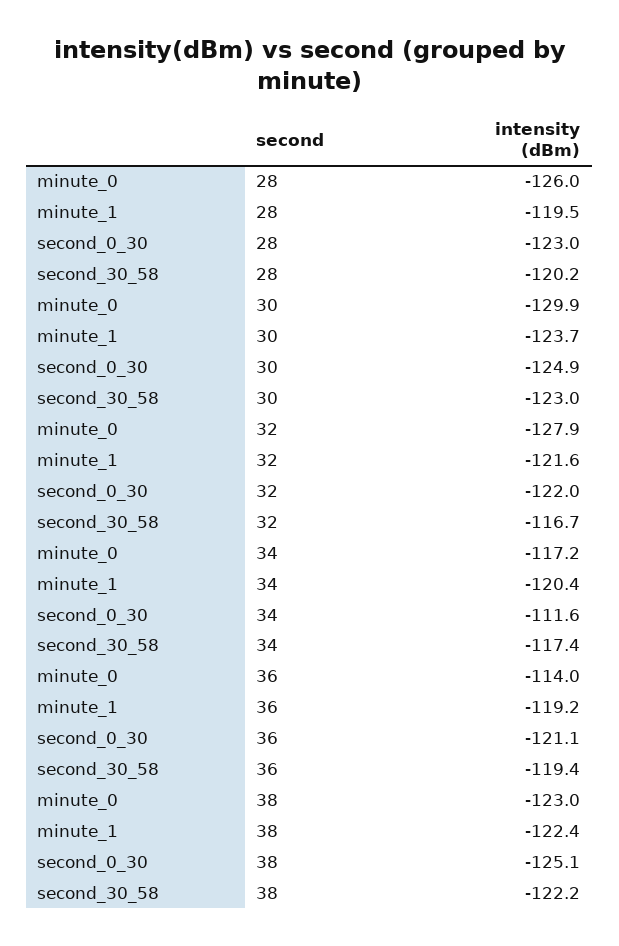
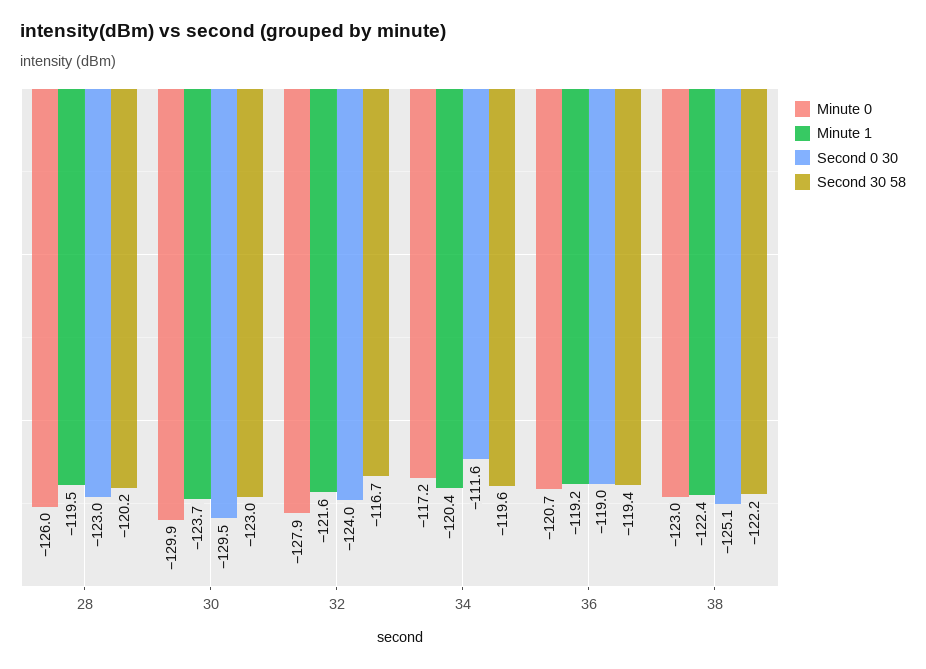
second_0_30, 30: -124.9 -> -129.5
second_0_30, 32: -122 -> -124
second_30_58, 34: -117.4 -> -119.6
minute_0, 36: -114 -> -120.7
second_0_30, 36: -121.1 -> -119

